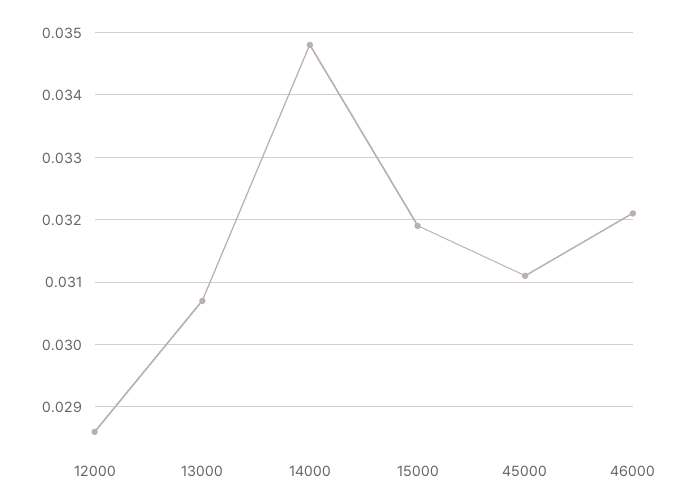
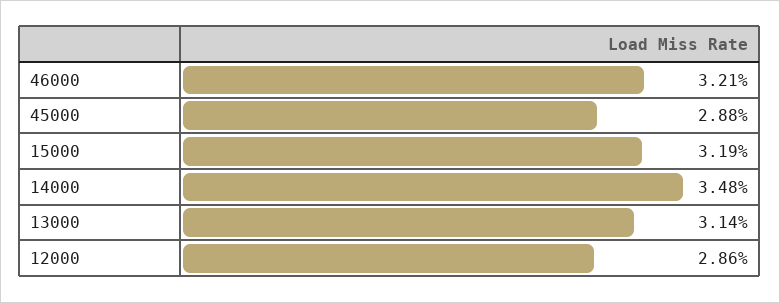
13000: 0.0307 -> 0.0314
45000: 0.0311 -> 0.0288

